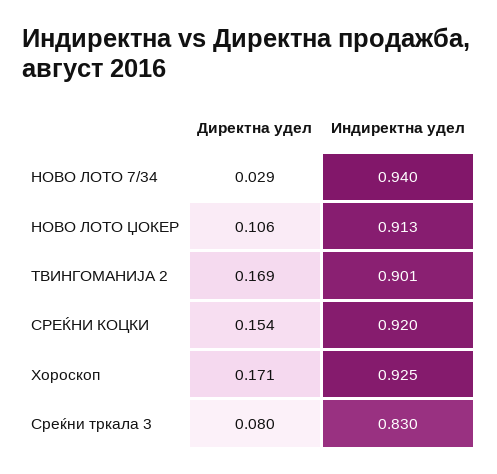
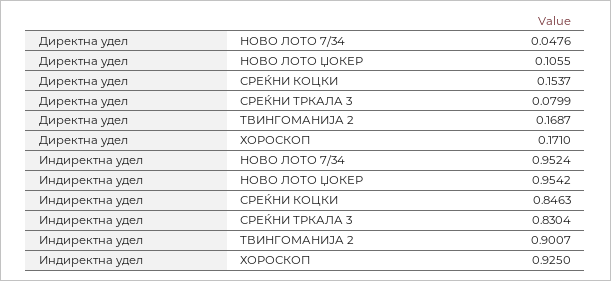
Директна удел, НОВО ЛОТО 7/34: 0.029 -> 0.0476
Индиректна удел, НОВО ЛОТО 7/34: 0.94 -> 0.9524
Индиректна удел, НОВО ЛОТО ЏОКЕР: 0.913 -> 0.9542
Индиректна удел, СРЕЌНИ КОЦКИ: 0.92 -> 0.8463

